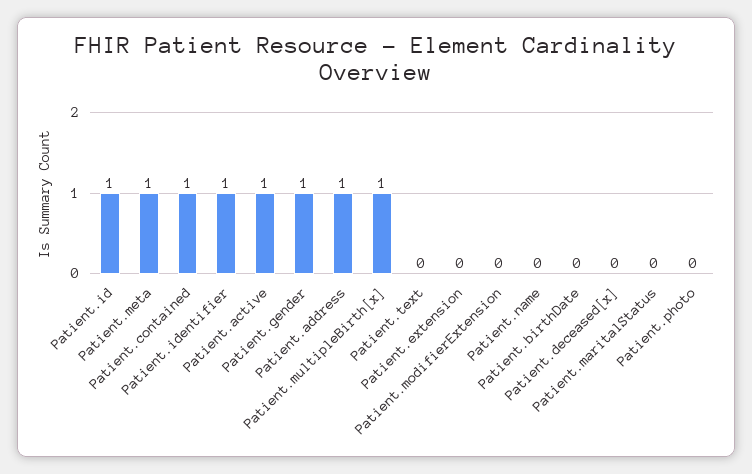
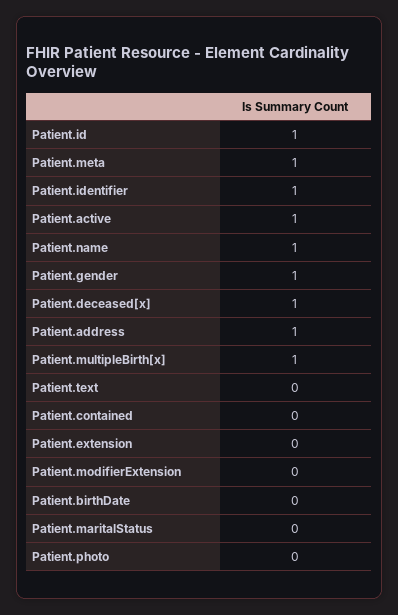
Patient.contained: 1 -> 0
Patient.name: 0 -> 1
Patient.deceased[x]: 0 -> 1

